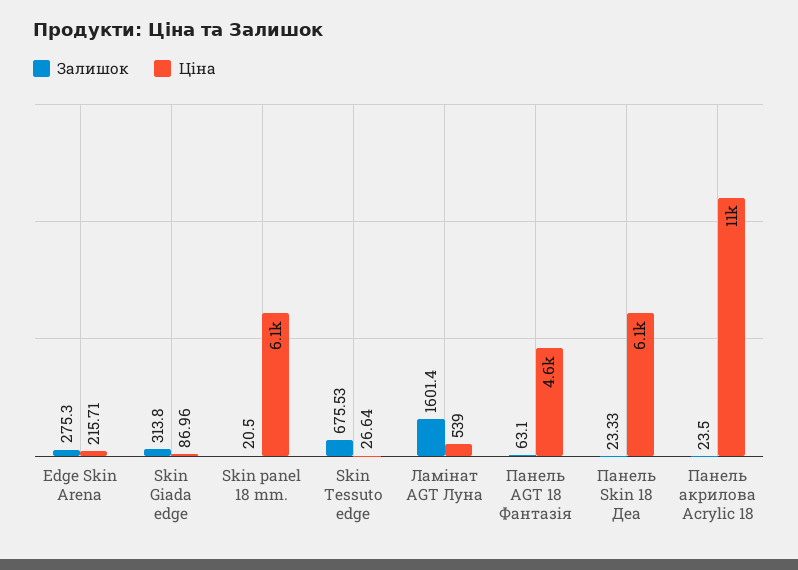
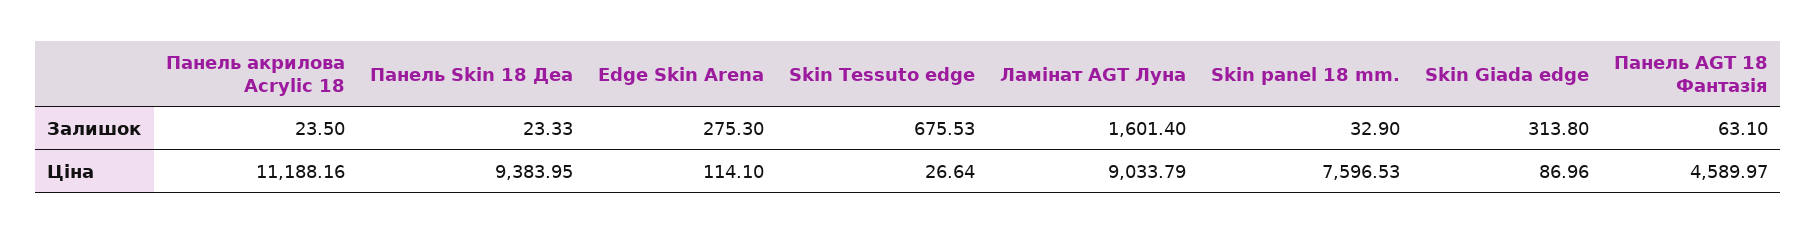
Ціна, Edge Skin Arena: 215.71 -> 114.1
Залишок, Skin panel 18 mm.: 20.5 -> 32.9
Ціна, Skin panel 18 mm.: 6100 -> 7596.53
Ціна, Ламінат AGT Луна: 539 -> 9033.79
Ціна, Панель Skin 18 Деа: 6100 -> 9383.95

